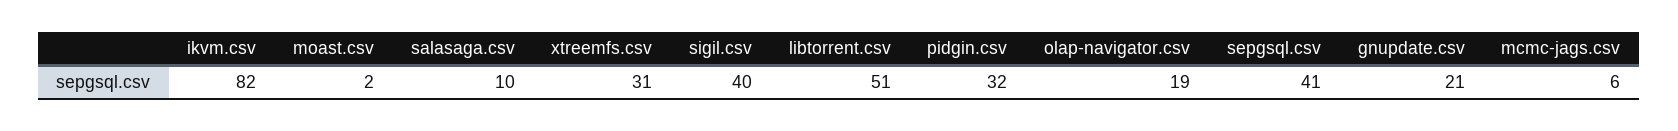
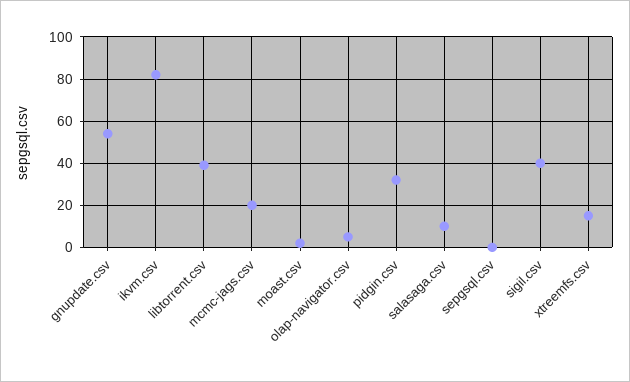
xtreemfs.csv: 31 -> 15
libtorrent.csv: 51 -> 40
olap-navigator.csv: 19 -> 5
sepgsql.csv: 41 -> 0
gnupdate.csv: 21 -> 55
mcmc-jags.csv: 6 -> 20

